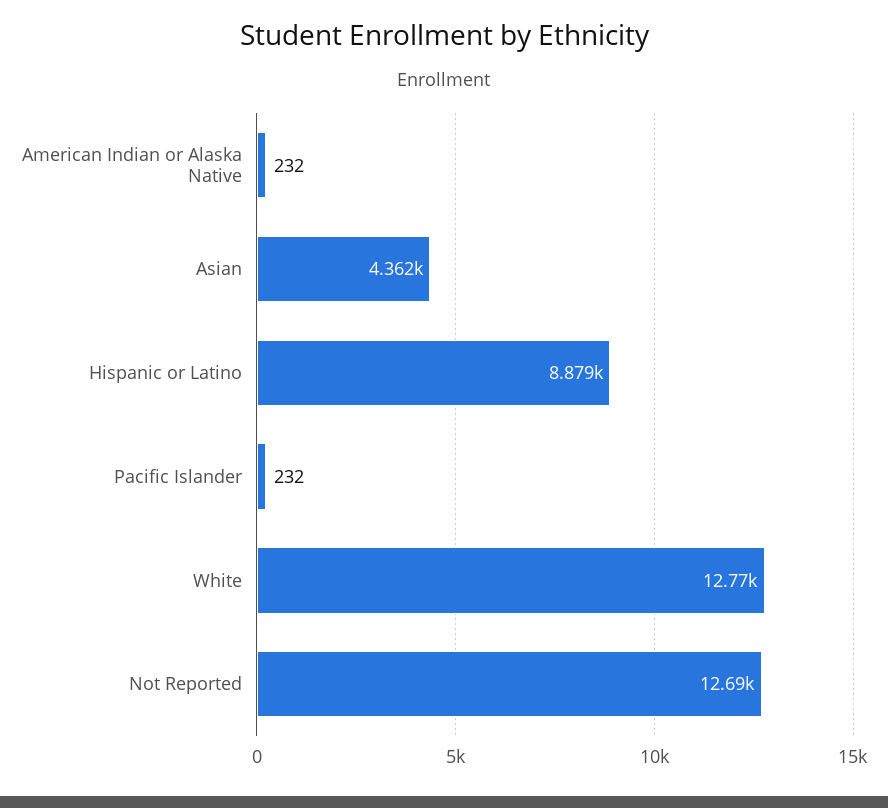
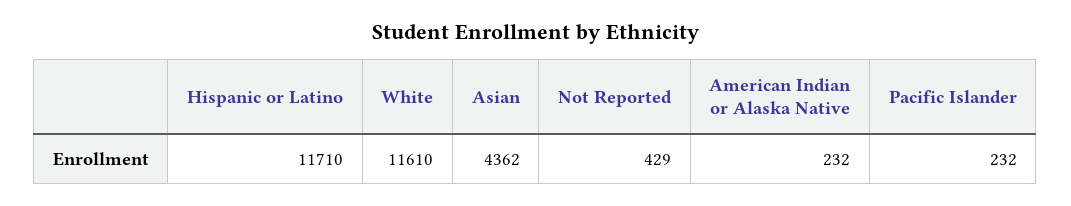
Hispanic or Latino: 8879 -> 11710
White: 12770 -> 11610
Not Reported: 12690 -> 429

